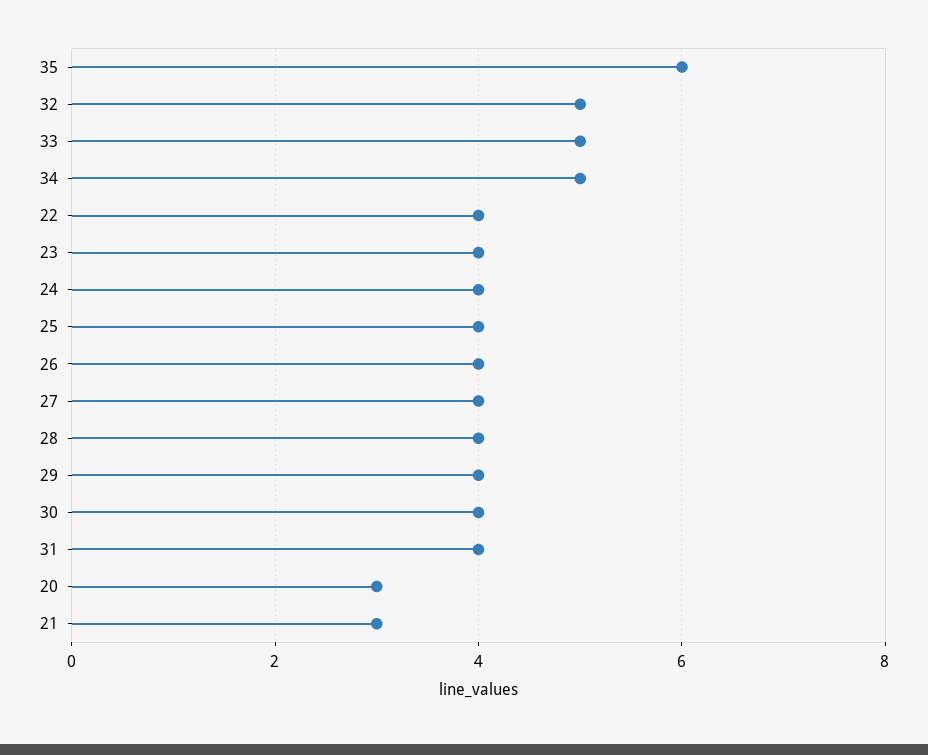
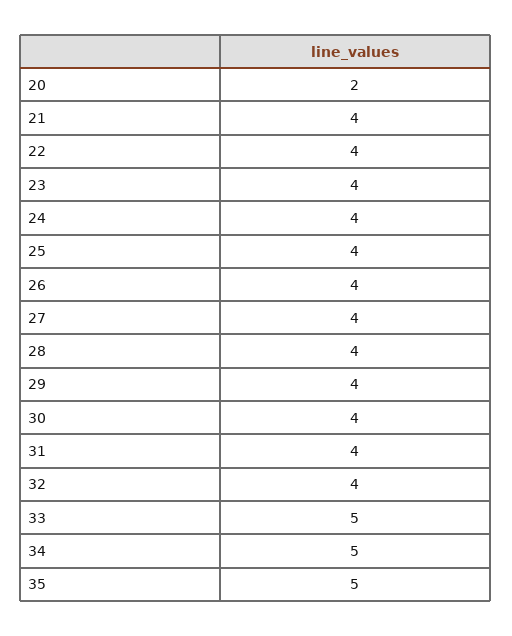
35: 6 -> 5
32: 5 -> 4
20: 3 -> 2
21: 3 -> 4

